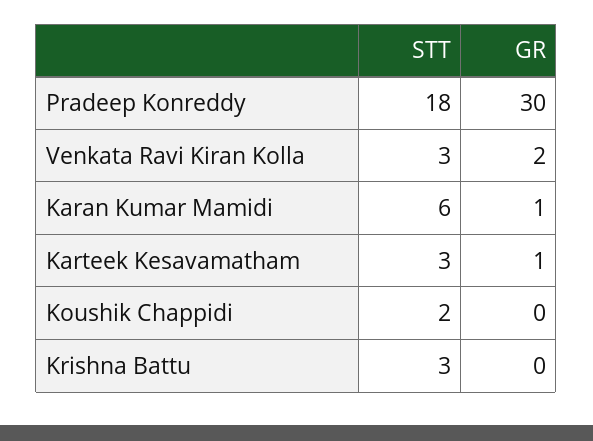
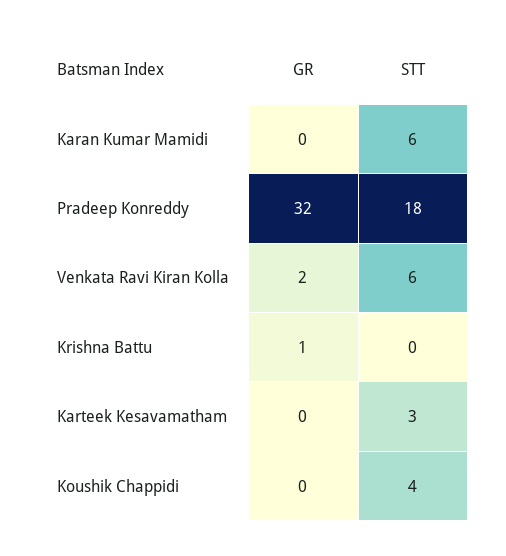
GR, Pradeep Konreddy: 30 -> 32
STT, Venkata Ravi Kiran Kolla: 3 -> 6
GR, Karan Kumar Mamidi: 1 -> 0
GR, Karteek Kesavamatham: 1 -> 0
STT, Koushik Chappidi: 2 -> 4
STT, Krishna Battu: 3 -> 0
GR, Krishna Battu: 0 -> 1

